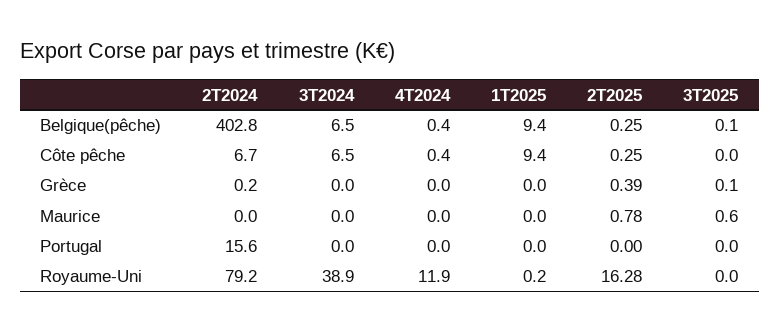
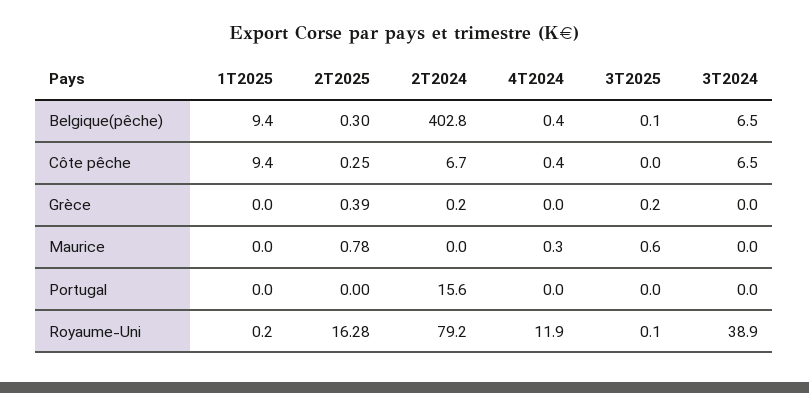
2T2025, Belgique(pêche): 0.25 -> 0.3
3T2025, Grèce: 0.1 -> 0.2
4T2024, Maurice: 0 -> 0.3
3T2025, Royaume-Uni: 0 -> 0.1

